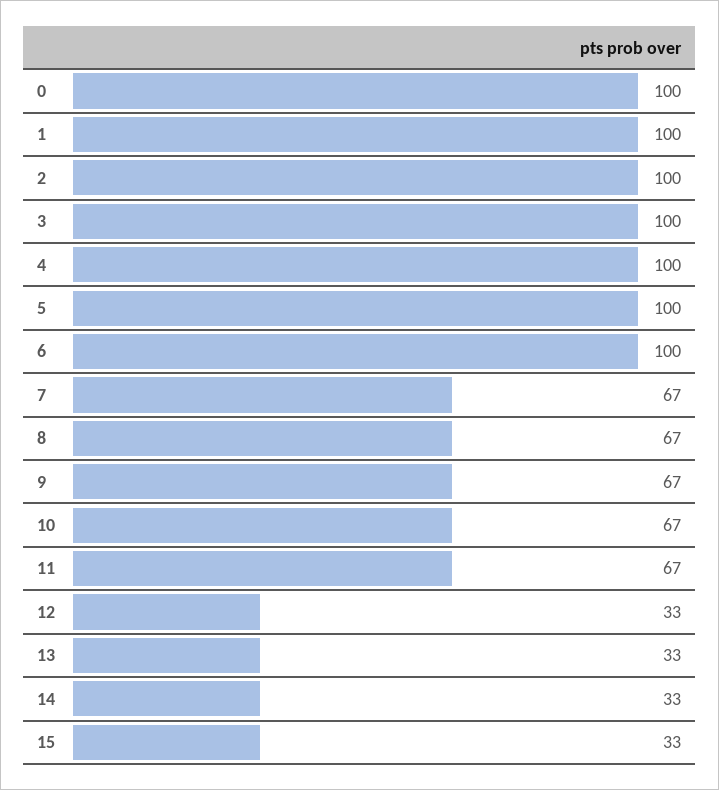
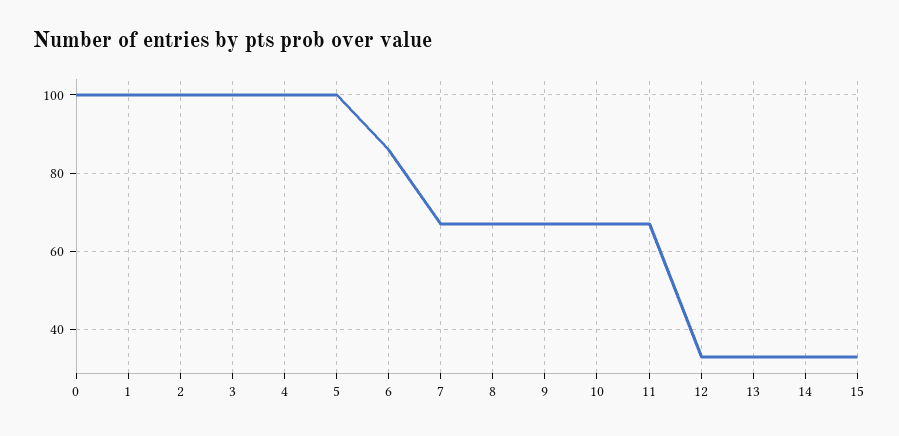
6: 100 -> 85

